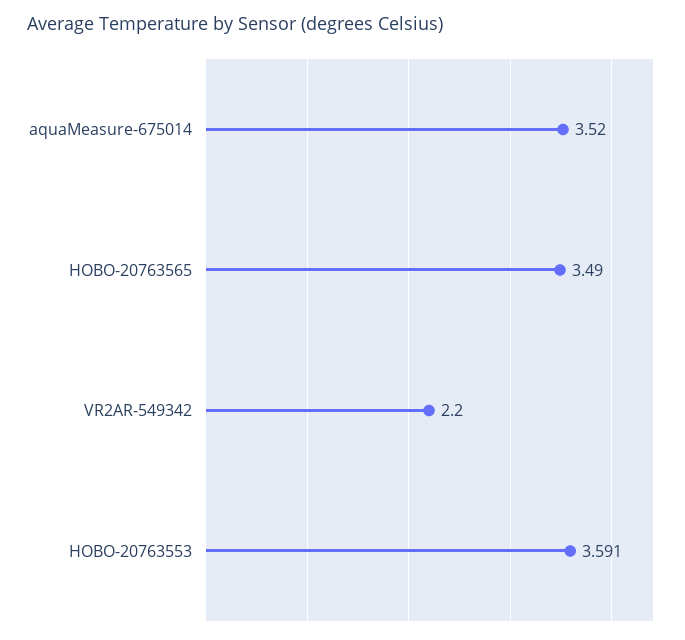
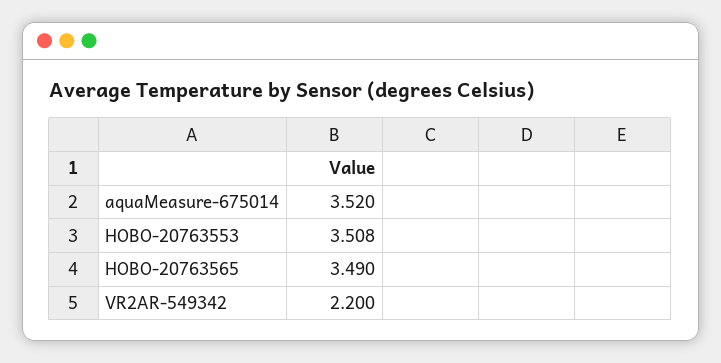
HOBO-20763553: 3.591 -> 3.508

